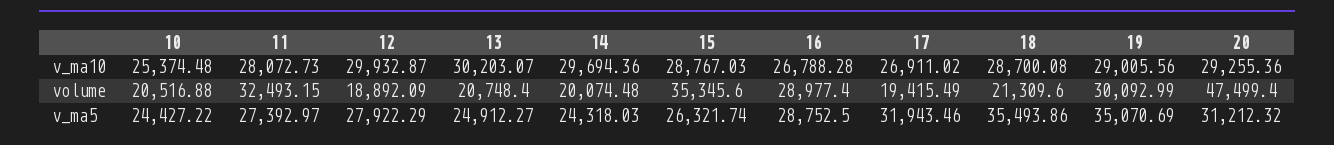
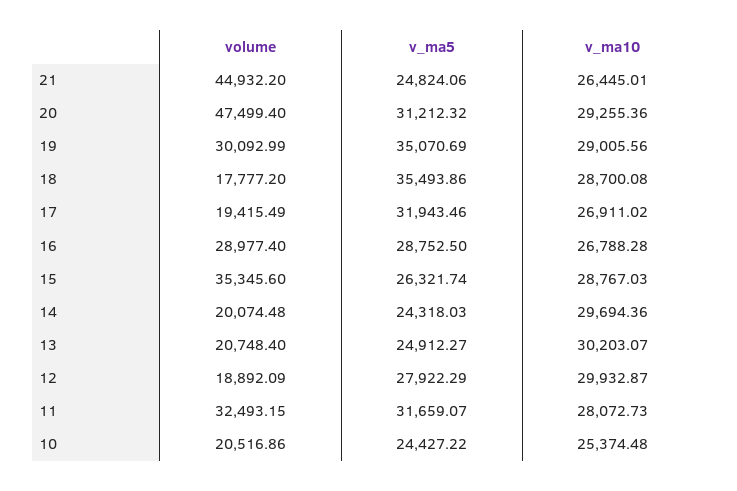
10, volume: 20516.88 -> 20516.86
18, volume: 21309.6 -> 17777.2
11, v_ma5: 27392.97 -> 31659.07
21, volume: none -> 44932.2
21, v_ma5: none -> 24824.06
21, v_ma10: none -> 26445.01

